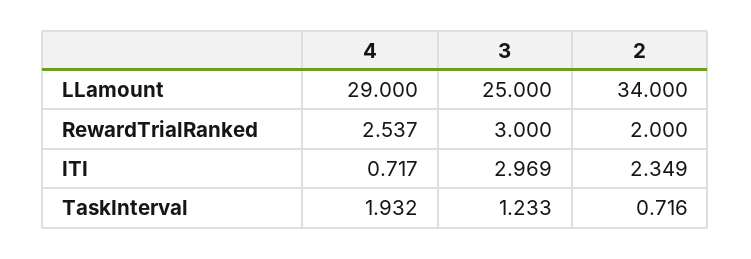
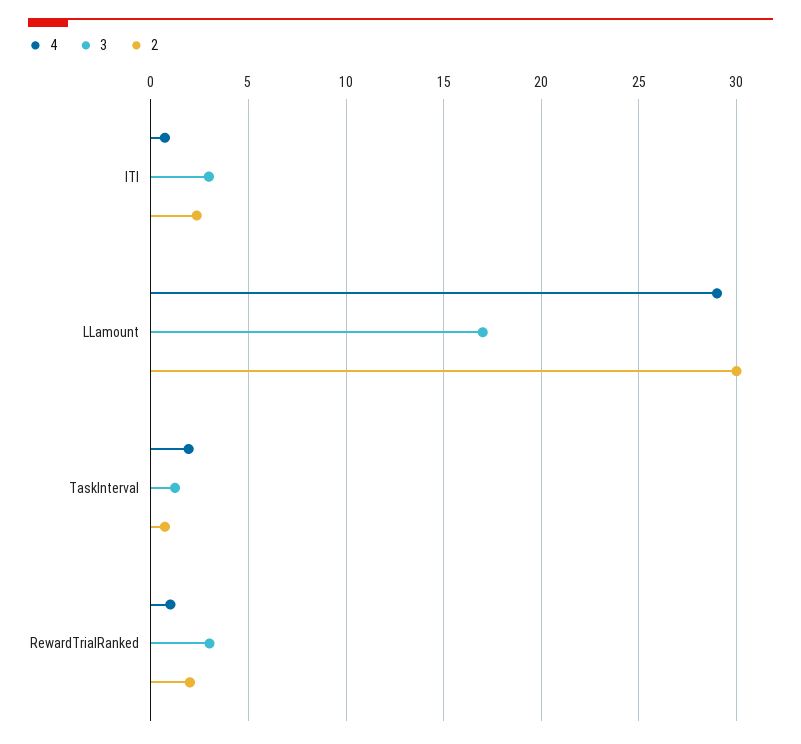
3, LLamount: 25 -> 17
2, LLamount: 34 -> 30
4, RewardTrialRanked: 2.537 -> 1

